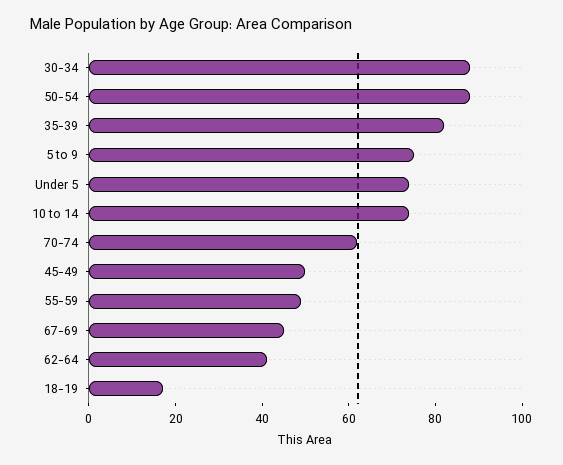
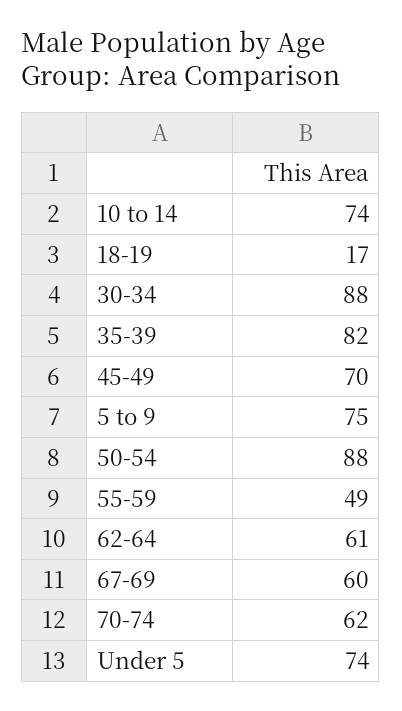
45-49: 50 -> 70
67-69: 45 -> 60
62-64: 40 -> 61

